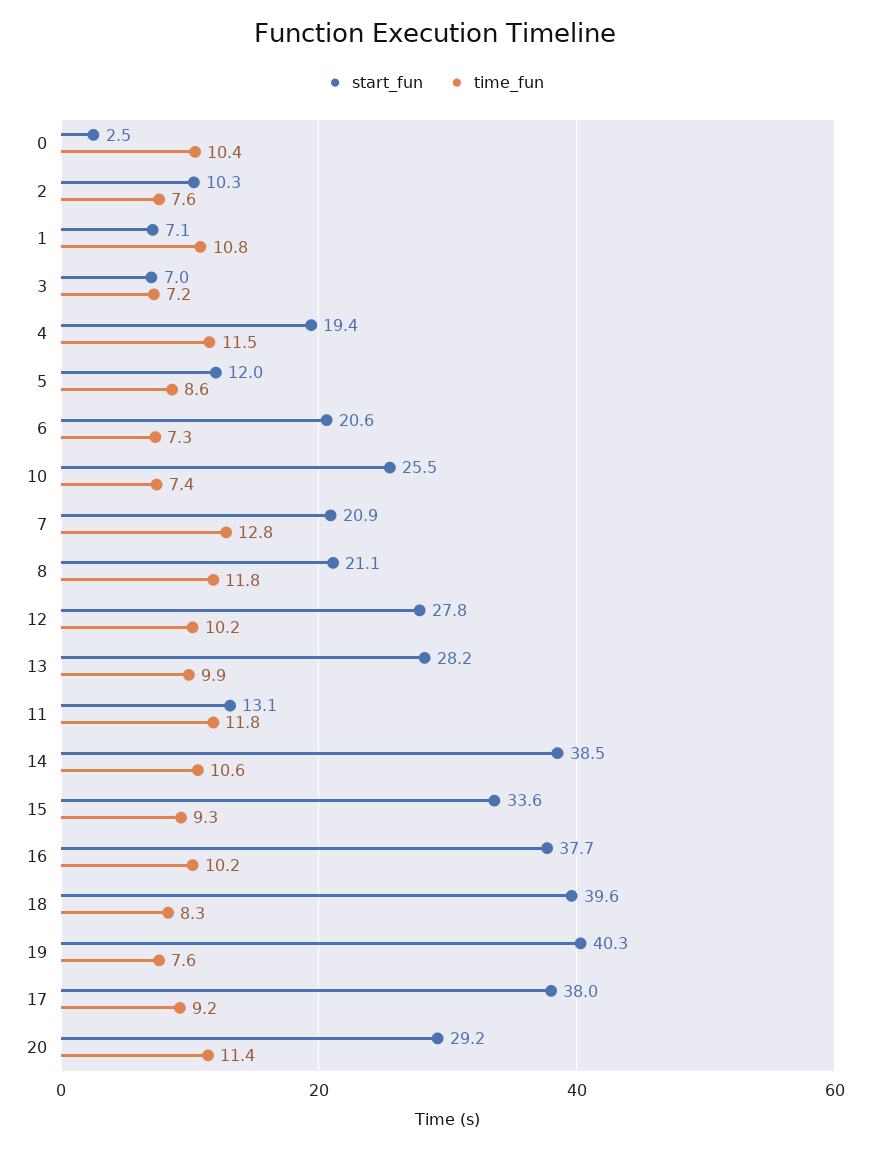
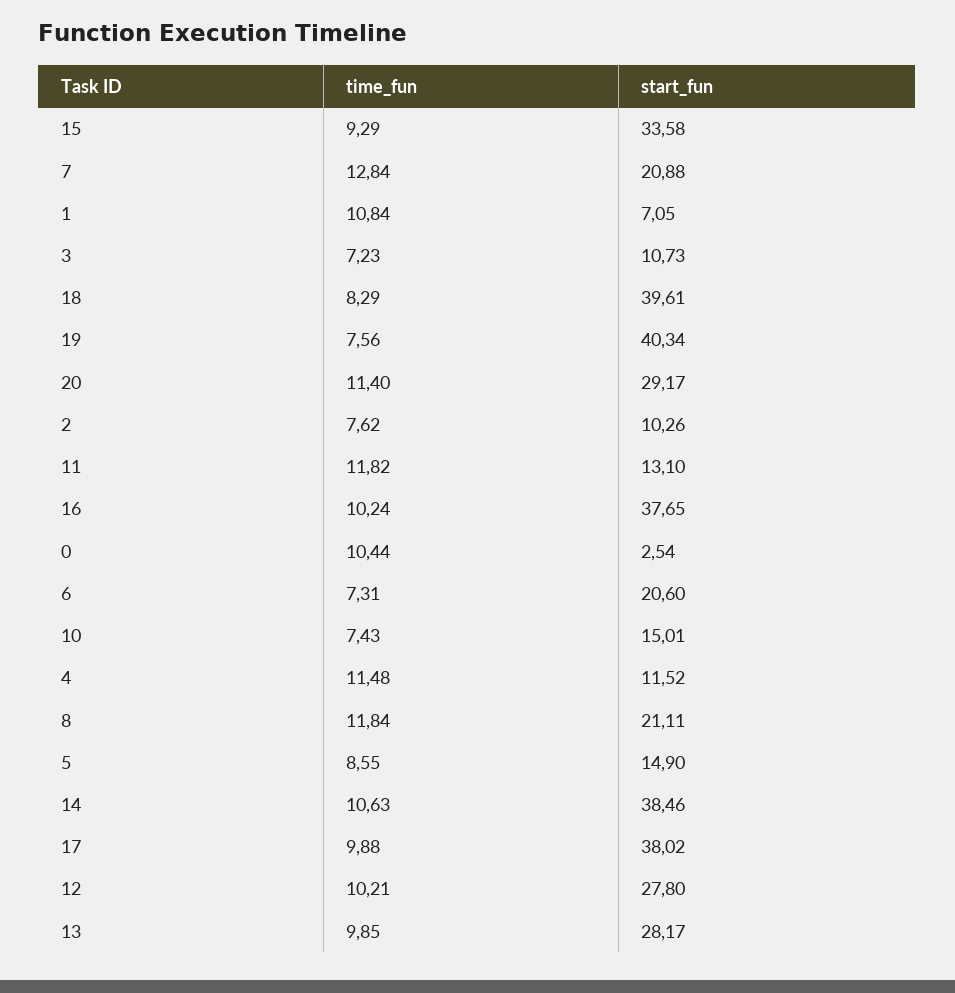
start_fun, 3: 7 -> 10.73
start_fun, 4: 19.4 -> 11.52
start_fun, 5: 12 -> 14.9
start_fun, 10: 25.5 -> 15.01
time_fun, 17: 9.2 -> 9.88

